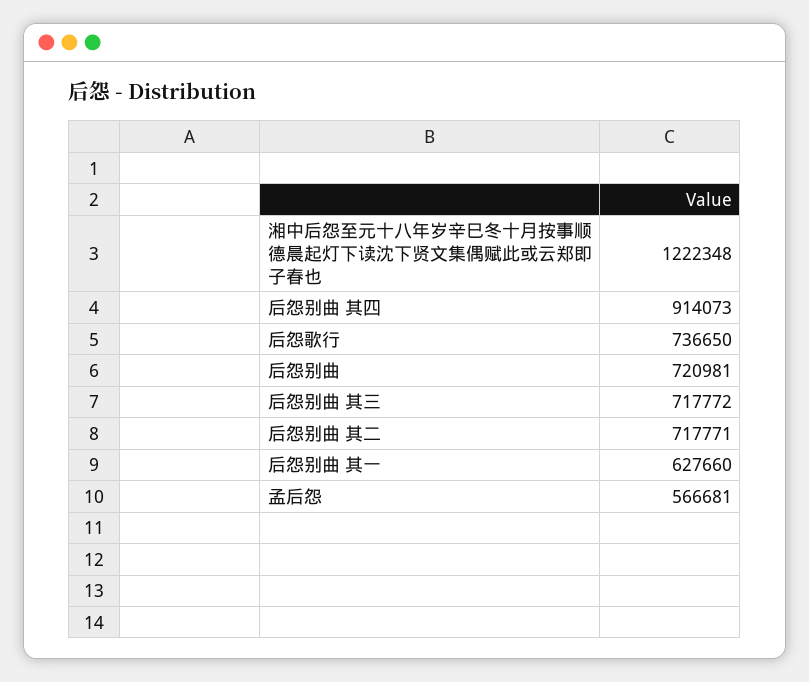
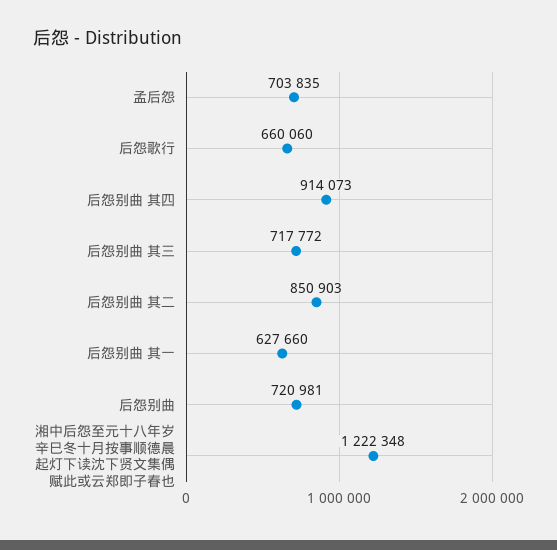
后怨歌行: 736650 -> 660060
后怨别曲 其二: 717771 -> 850903
孟后怨: 566681 -> 703835

